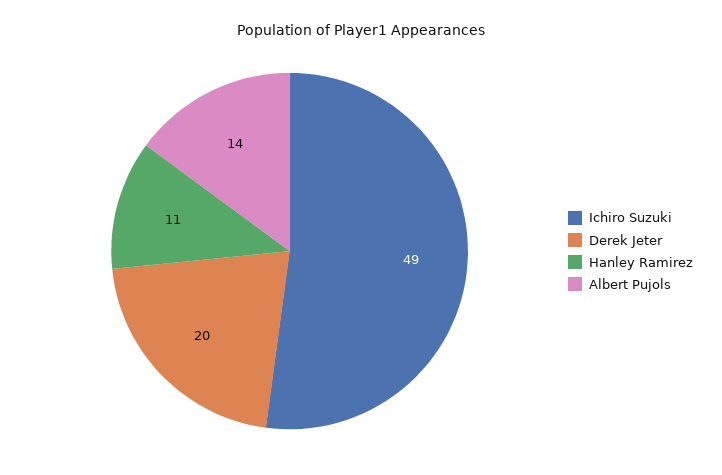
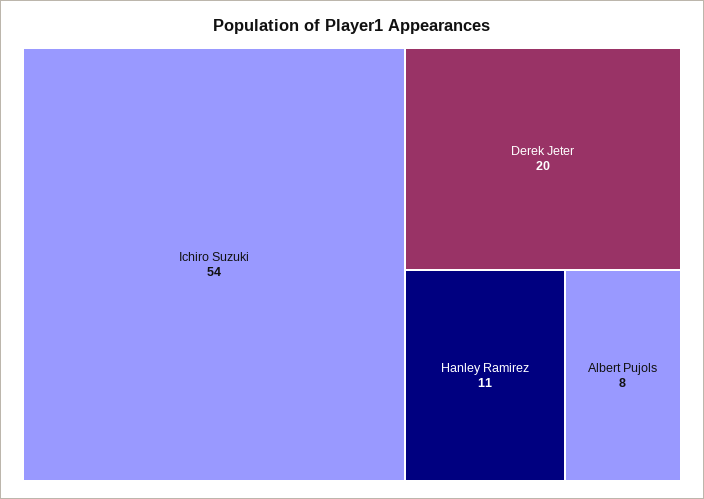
Ichiro Suzuki: 49 -> 54
Albert Pujols: 14 -> 8

